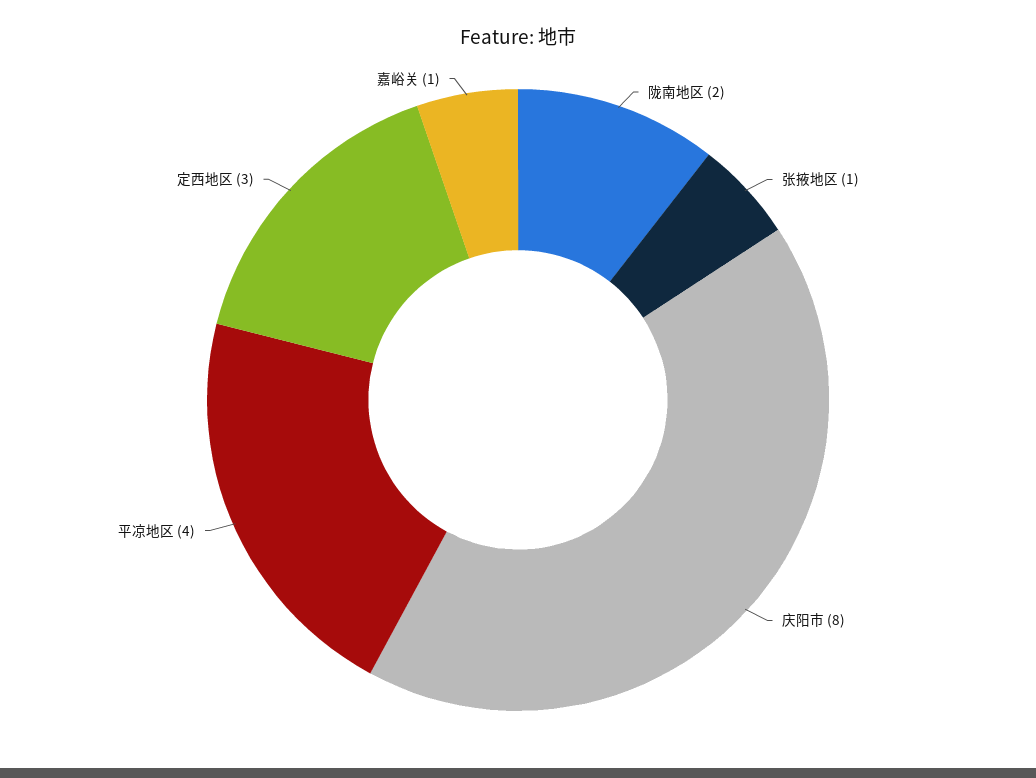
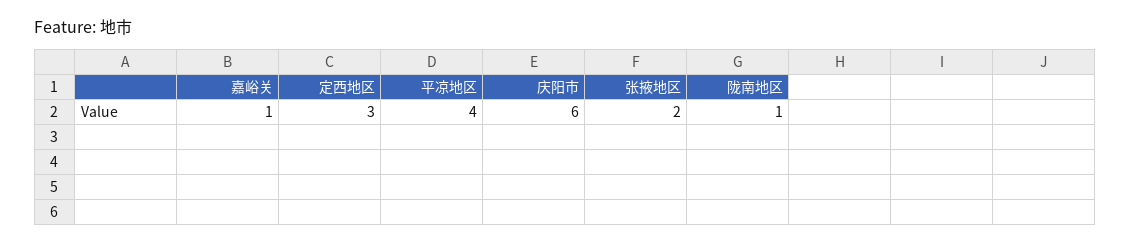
陇南地区: 2 -> 1
张掖地区: 1 -> 2
庆阳市: 8 -> 6

